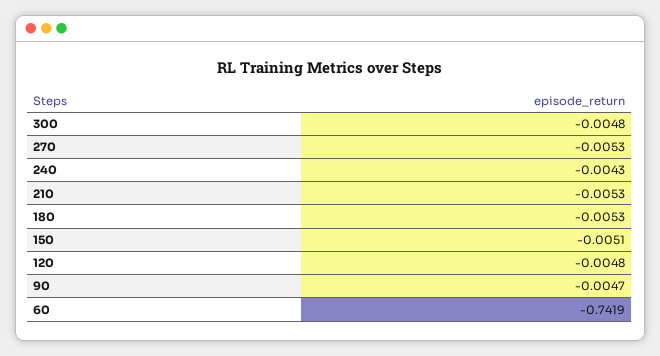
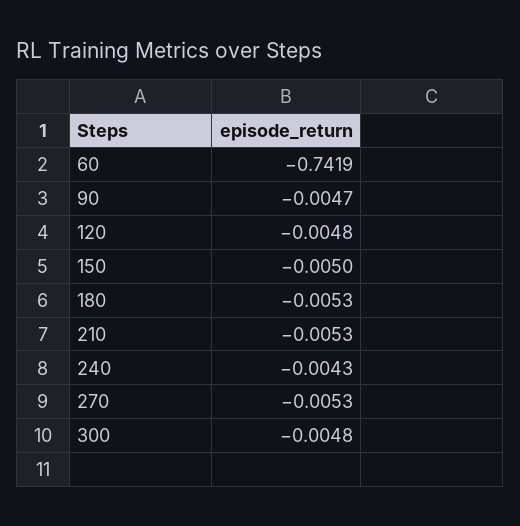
150: -0.0051 -> -0.005

